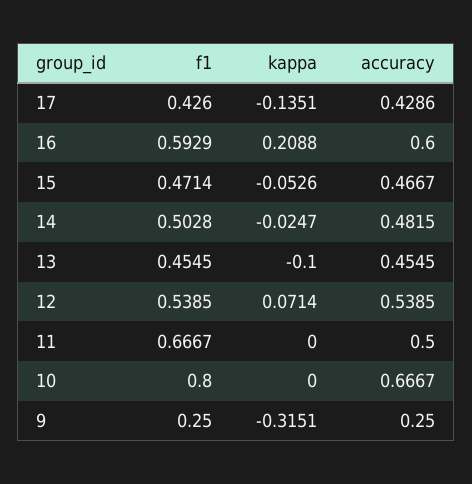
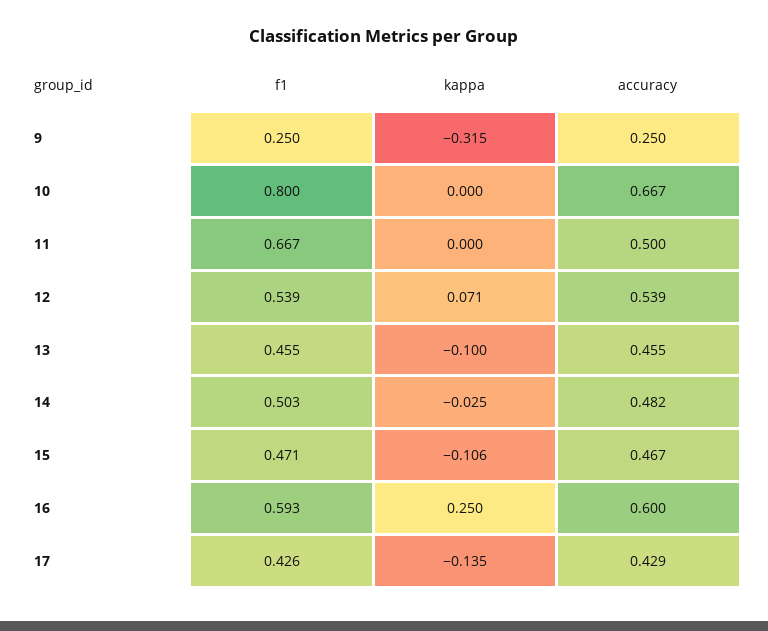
kappa, 16: 0.2088 -> 0.25
kappa, 15: -0.0526 -> -0.106

